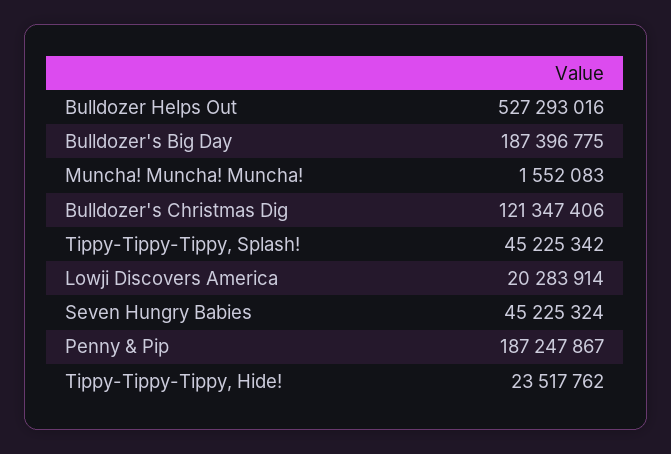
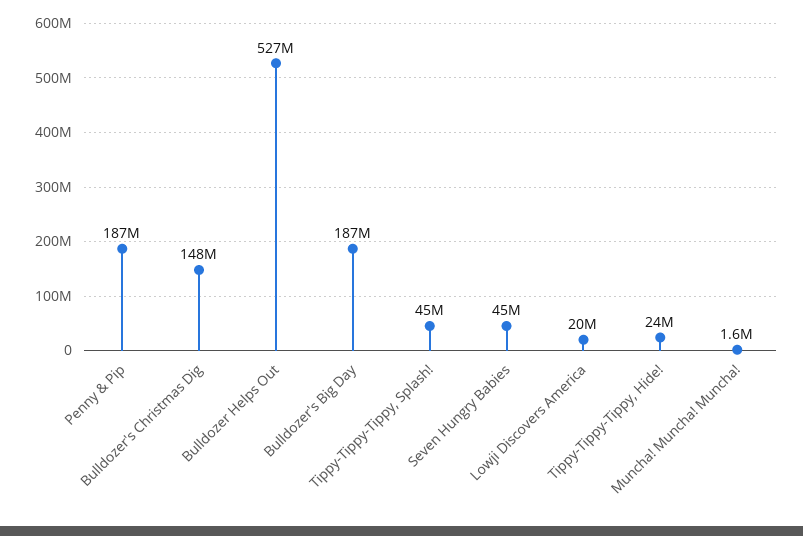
Bulldozer's Christmas Dig: 121347406 -> 148000000

